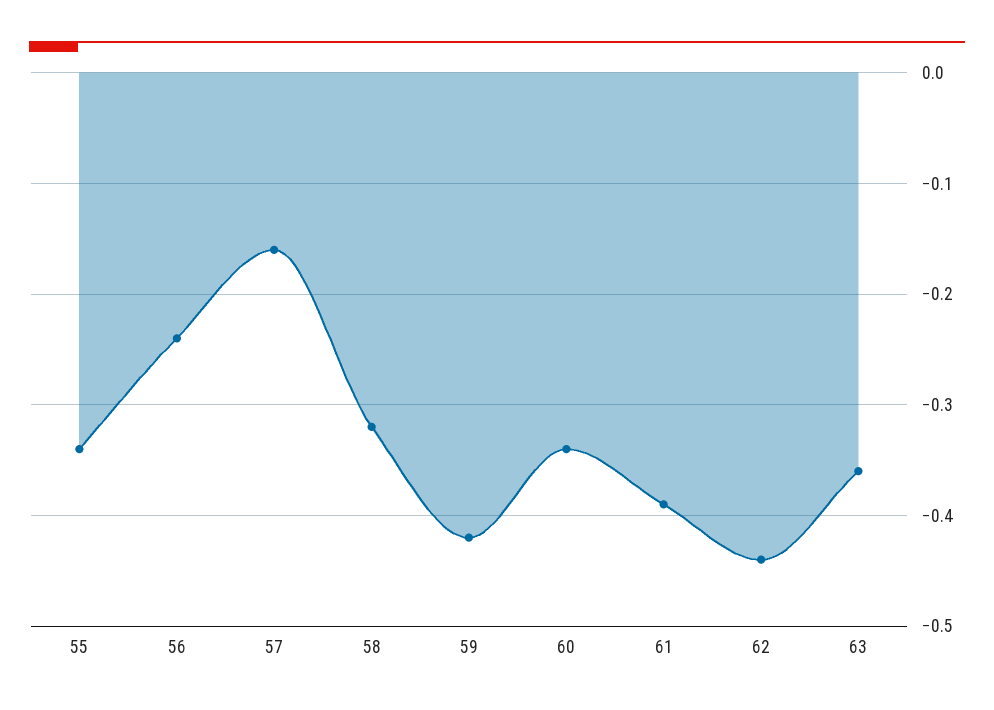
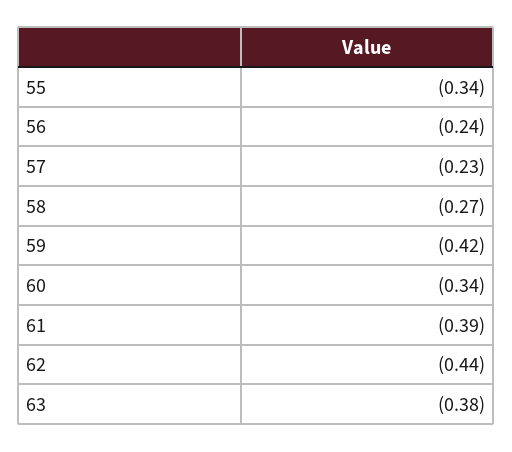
57: -0.16 -> -0.23
58: -0.32 -> -0.27
63: -0.36 -> -0.38

